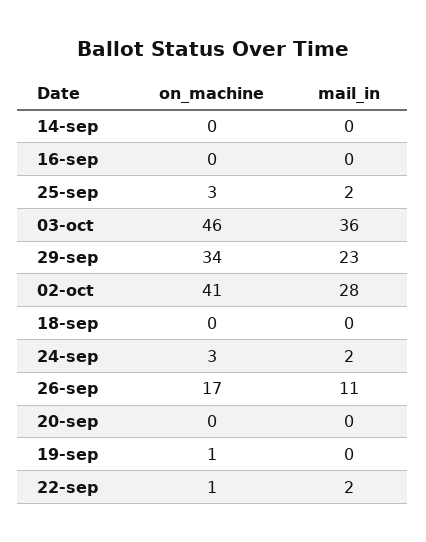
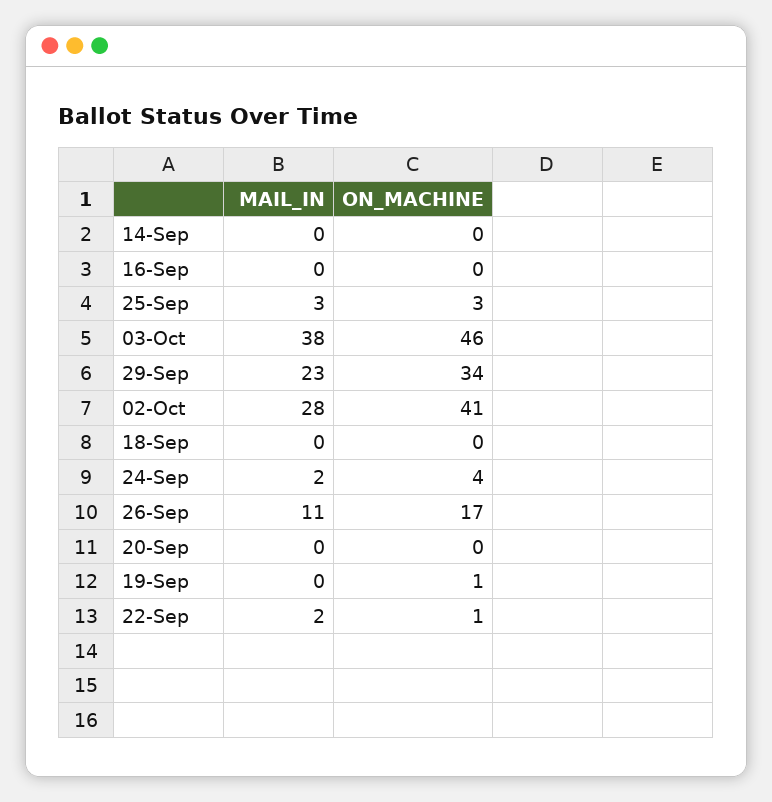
mail_in, 25-sep: 2 -> 3
mail_in, 03-oct: 36 -> 38
on_machine, 24-sep: 3 -> 4

